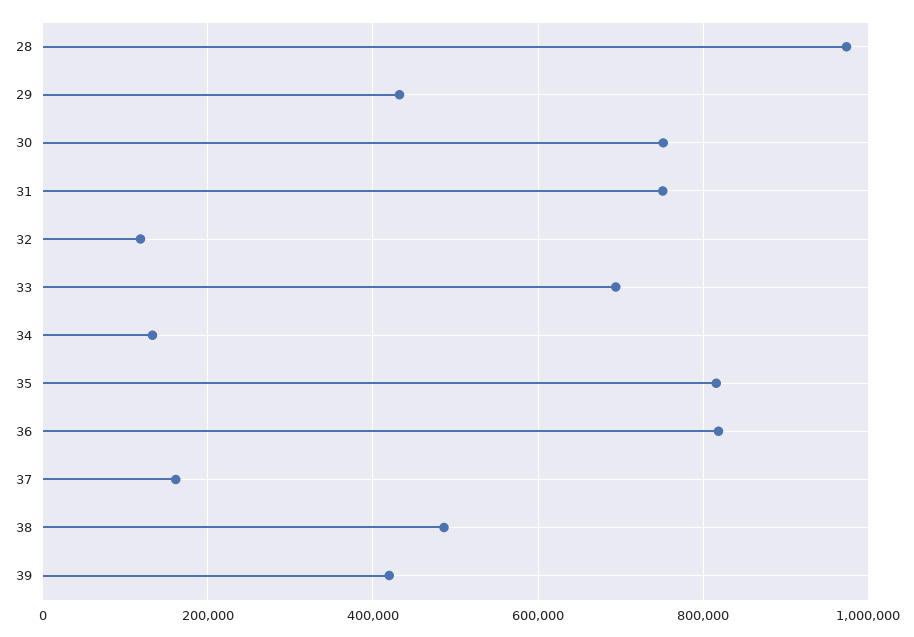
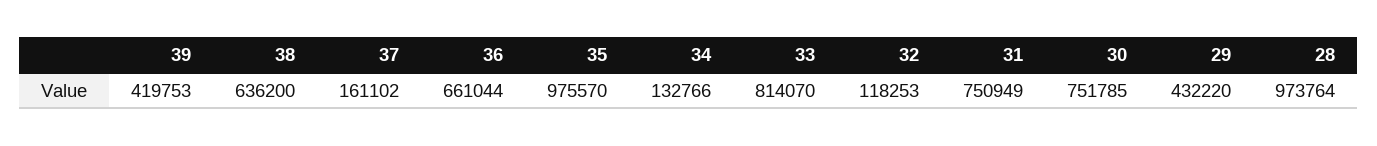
33: 700000 -> 814070
35: 820000 -> 975570
36: 820000 -> 661044
38: 480000 -> 636200

